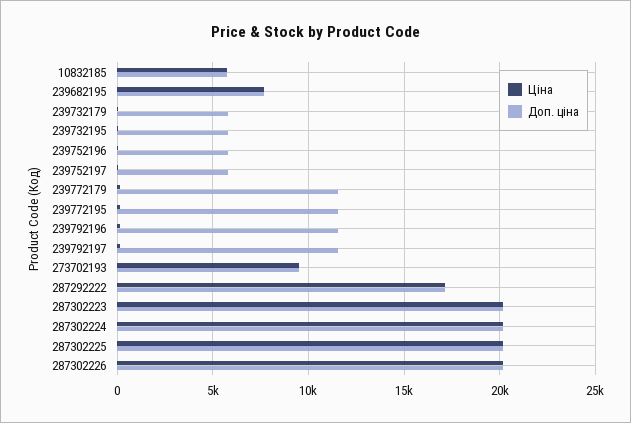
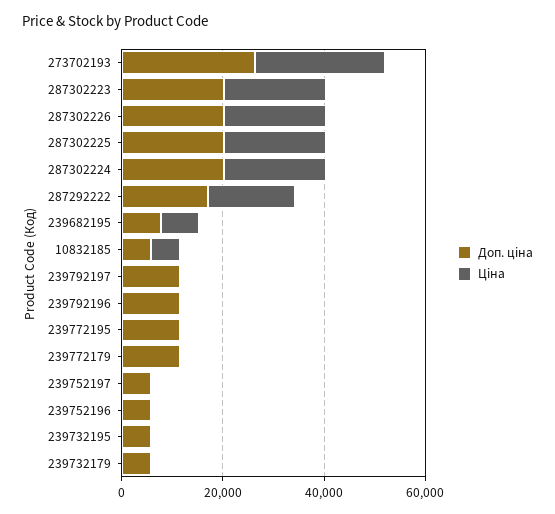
Ціна, 273702193: 9500 -> 25000
Доп. ціна, 273702193: 9500 -> 25000

